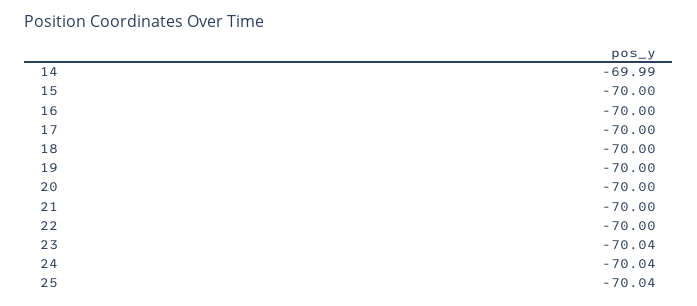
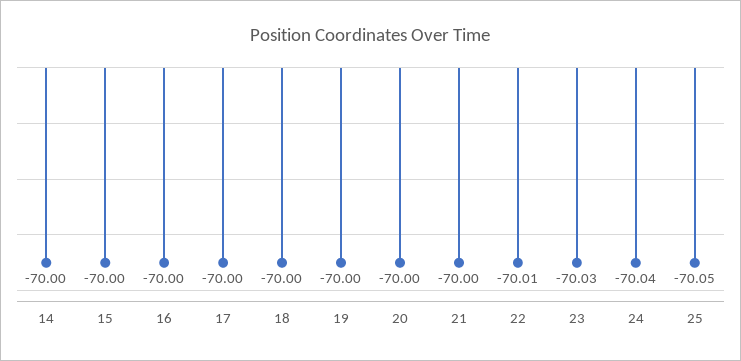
14: -69.99 -> -70
22: -70 -> -70.01
23: -70.04 -> -70.03
25: -70.04 -> -70.05

